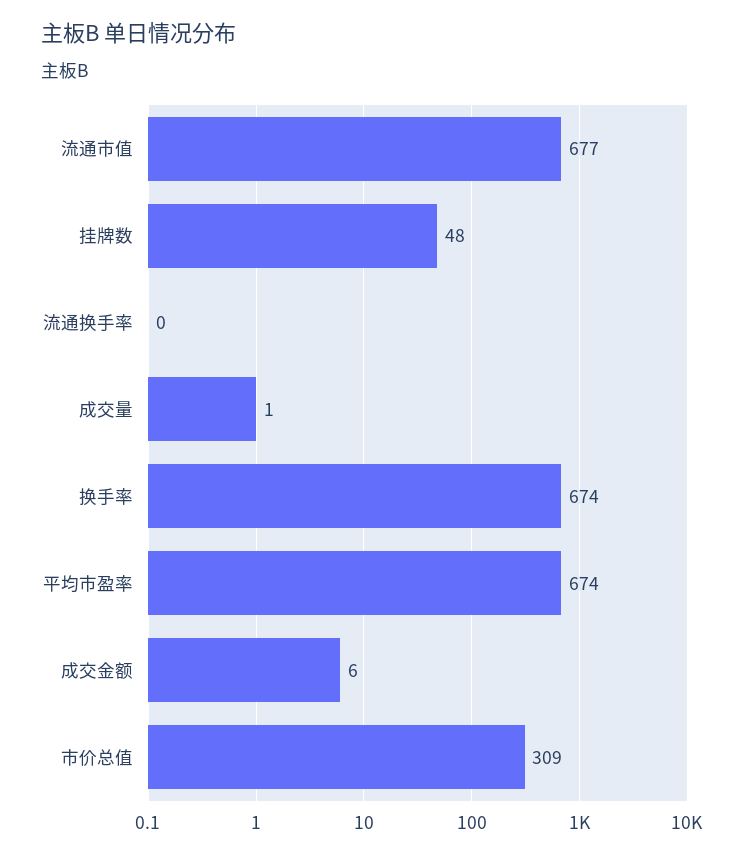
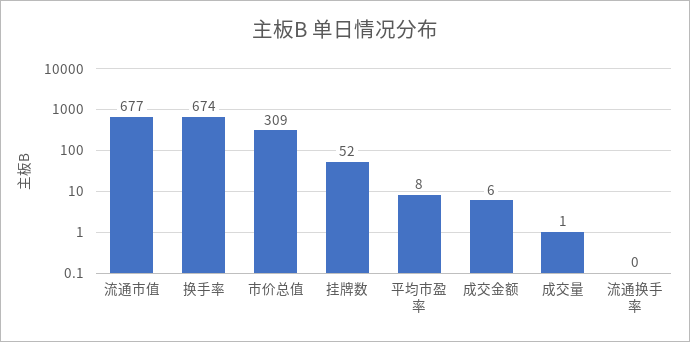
挂牌数: 48 -> 52
平均市盈率: 674 -> 8

